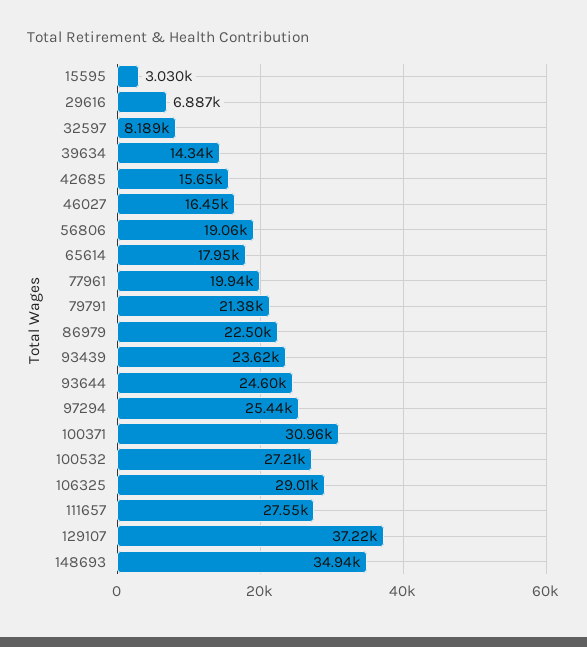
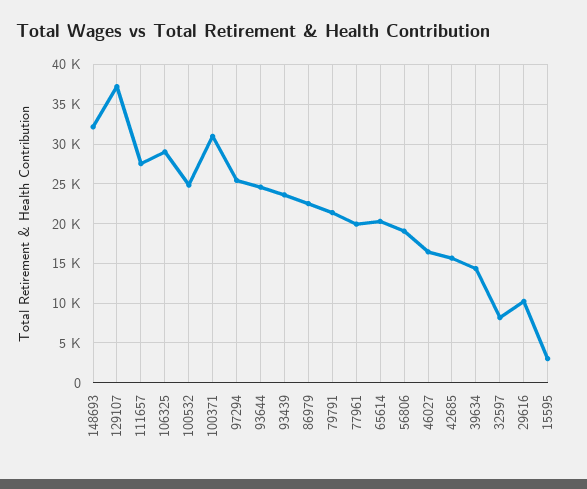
29616: 6887 -> 10000
65614: 17950 -> 20000
100532: 27210 -> 25000
148693: 34940 -> 32000

